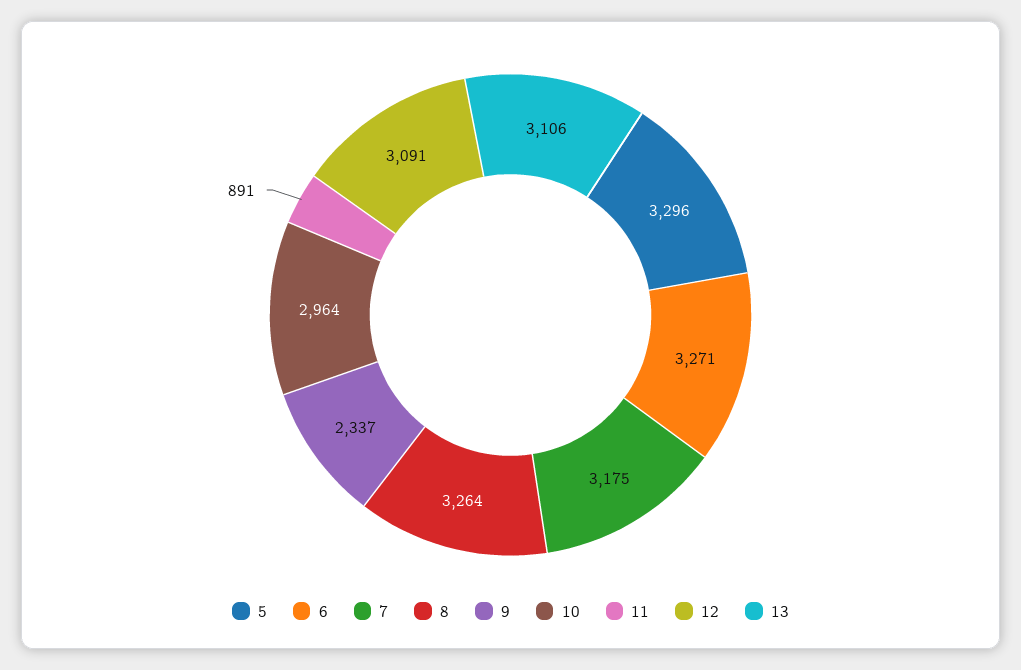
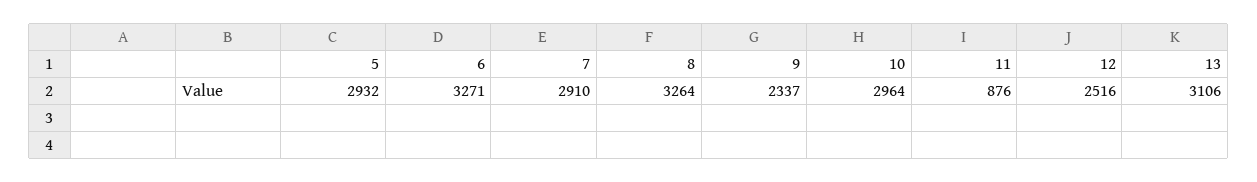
5: 3296 -> 2932
7: 3175 -> 2910
11: 891 -> 876
12: 3091 -> 2516

